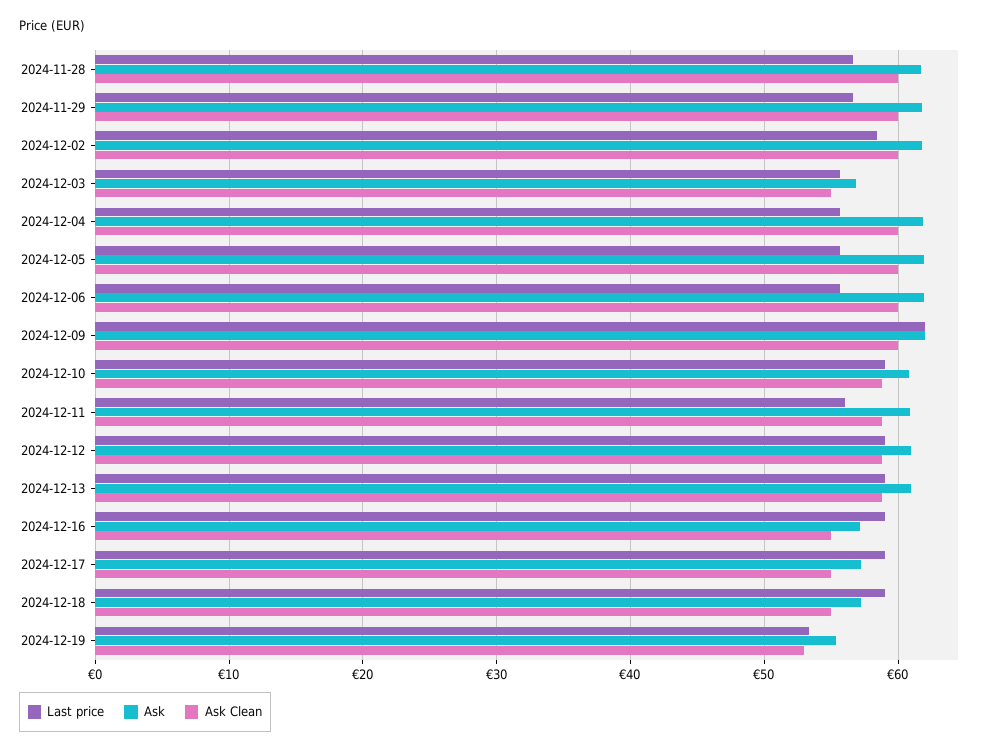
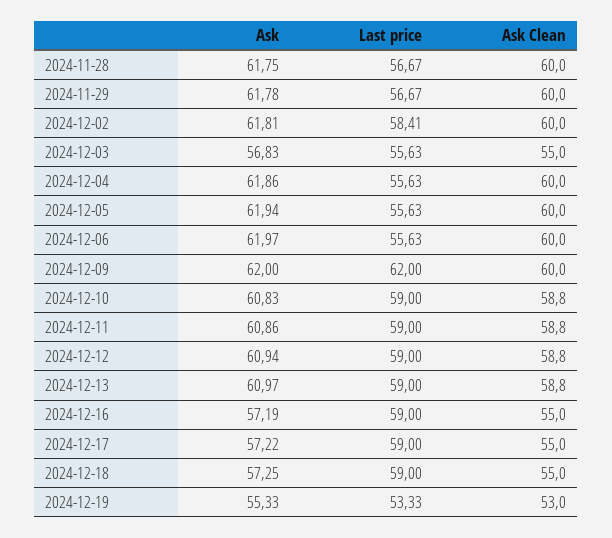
Last price, 2024-12-11: 56 -> 59

